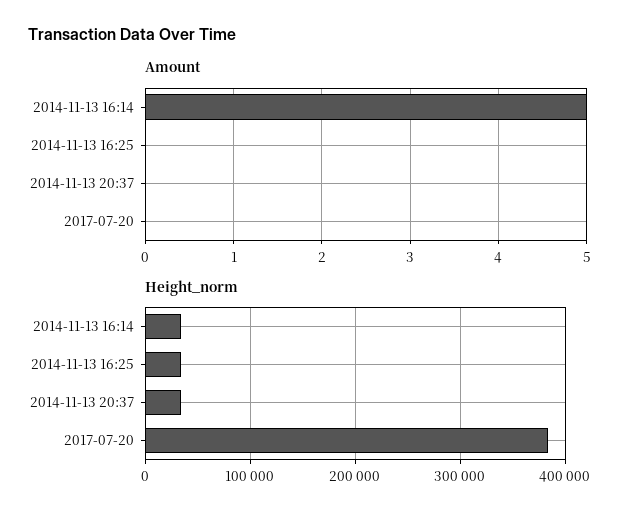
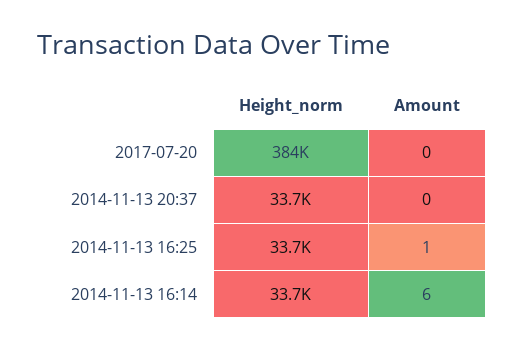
Amount, 2014-11-13 16:14: 5 -> 6
Amount, 2014-11-13 16:25: 0 -> 1

